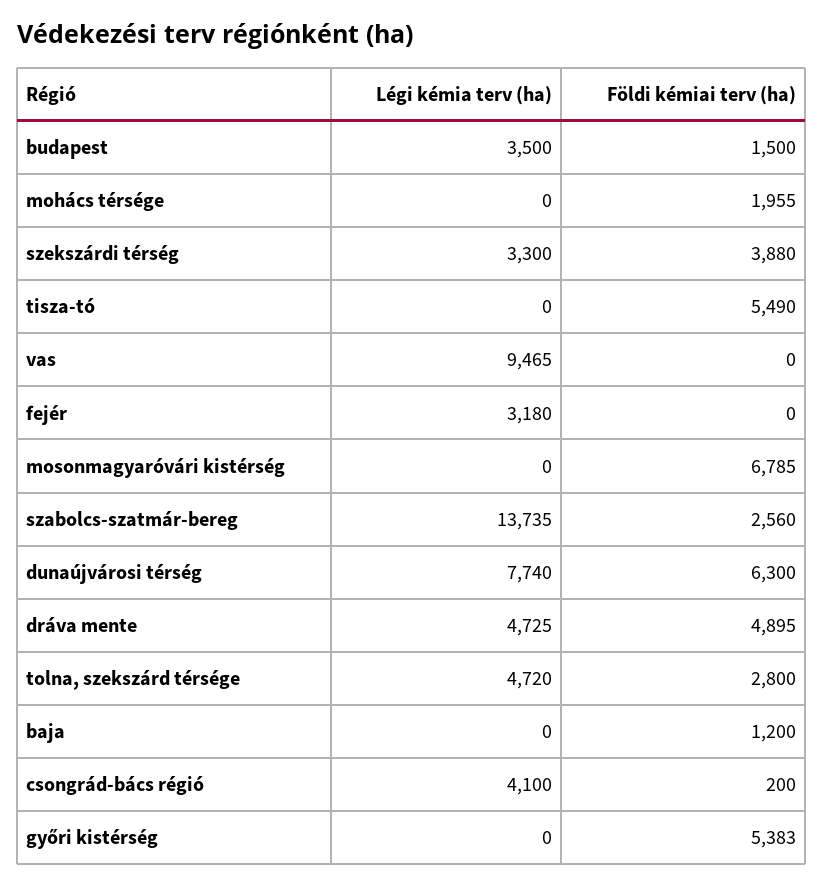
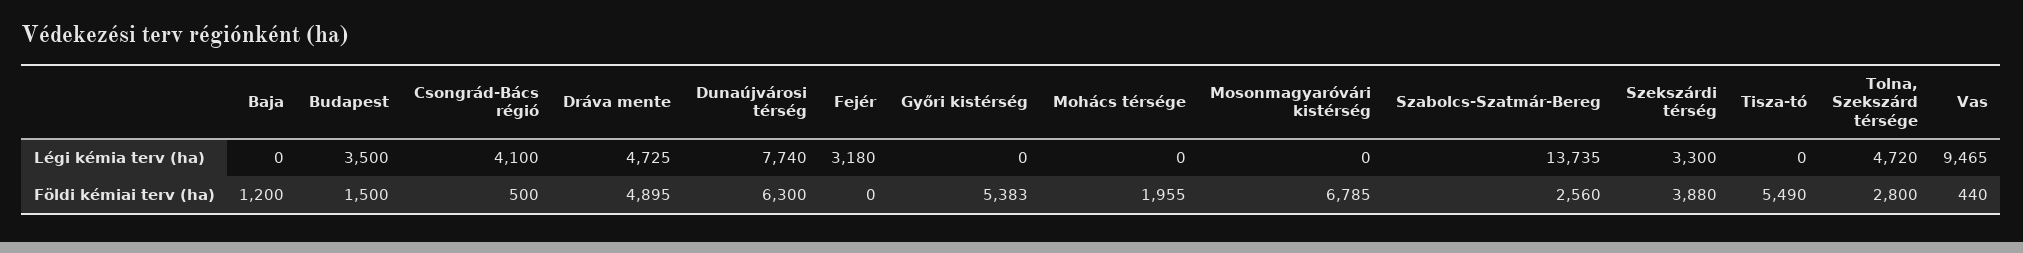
Földi kémiai terv (ha), vas: 0 -> 440
Földi kémiai terv (ha), csongrád-bács régió: 200 -> 500

